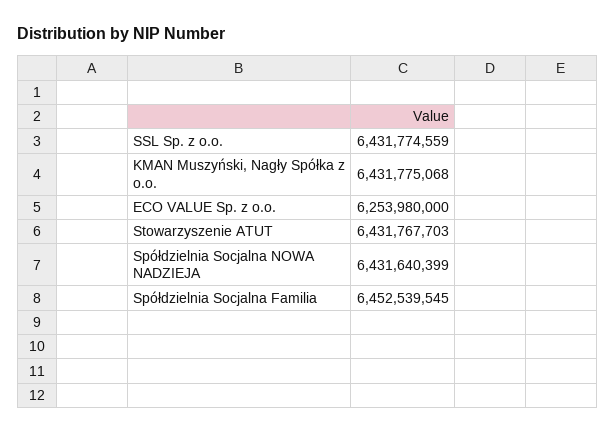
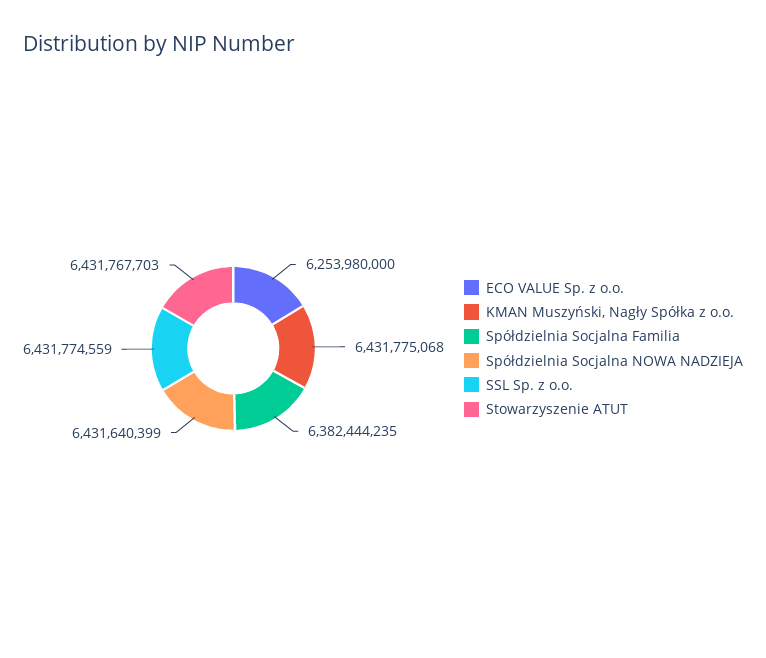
Spółdzielnia Socjalna Familia: 6452539545 -> 6382444235

